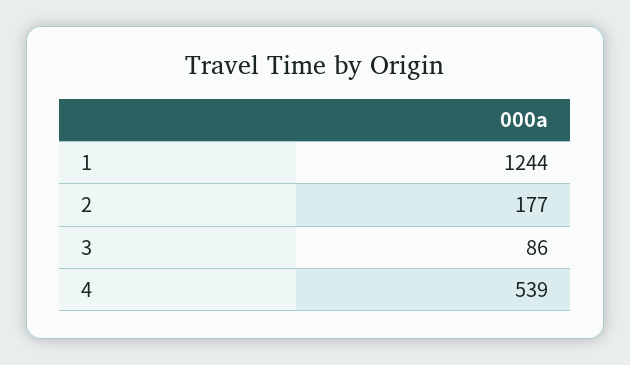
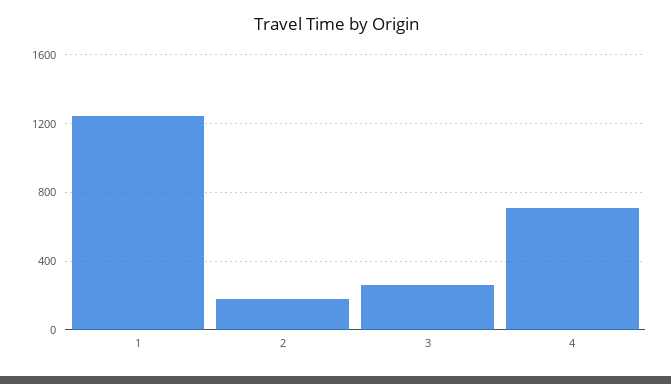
3: 86 -> 250
4: 539 -> 700

